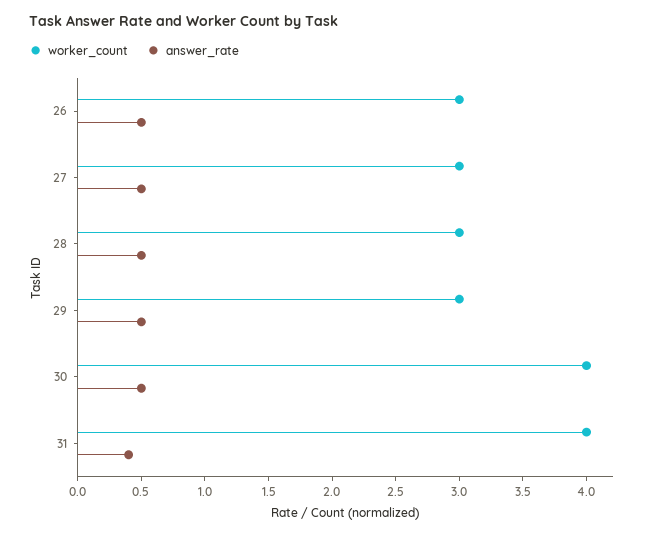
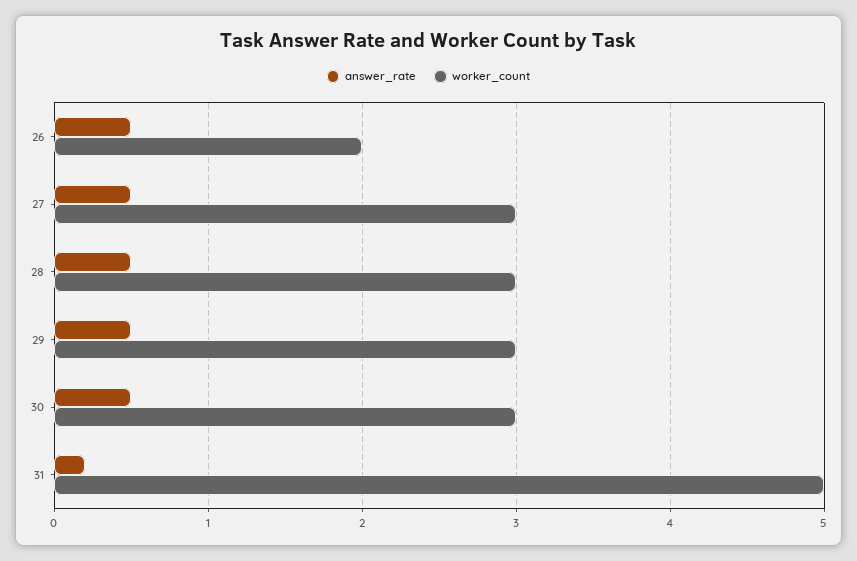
worker_count, 26: 3 -> 2
worker_count, 30: 4 -> 3
worker_count, 31: 4 -> 5
answer_rate, 31: 0.4 -> 0.2

